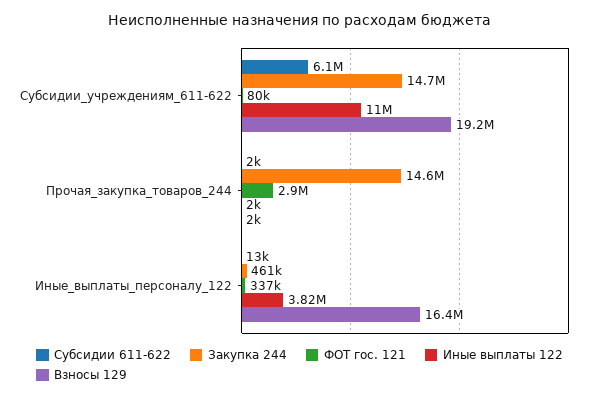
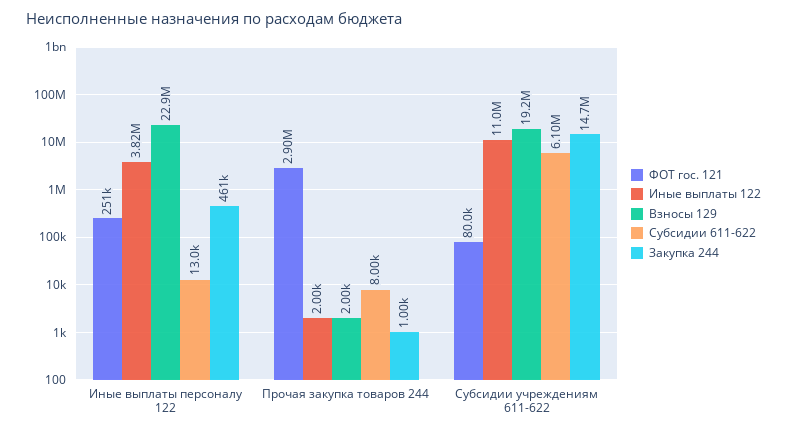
Субсидии 611-622, Прочая_закупка_товаров_244: 2000 -> 8000
Закупка 244, Прочая_закупка_товаров_244: 14600000 -> 1000
ФОТ гос. 121, Иные_выплаты_персоналу_122: 337000 -> 251000
Взносы 129, Иные_выплаты_персоналу_122: 16400000 -> 22900000

